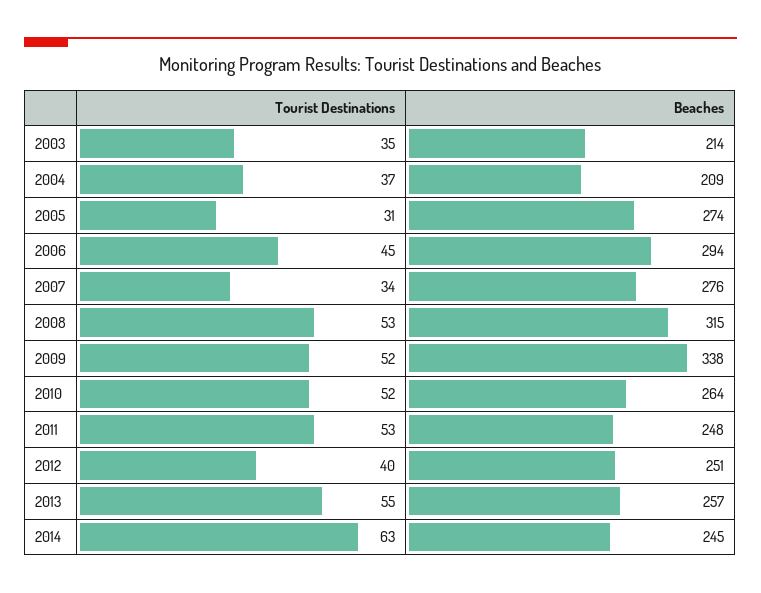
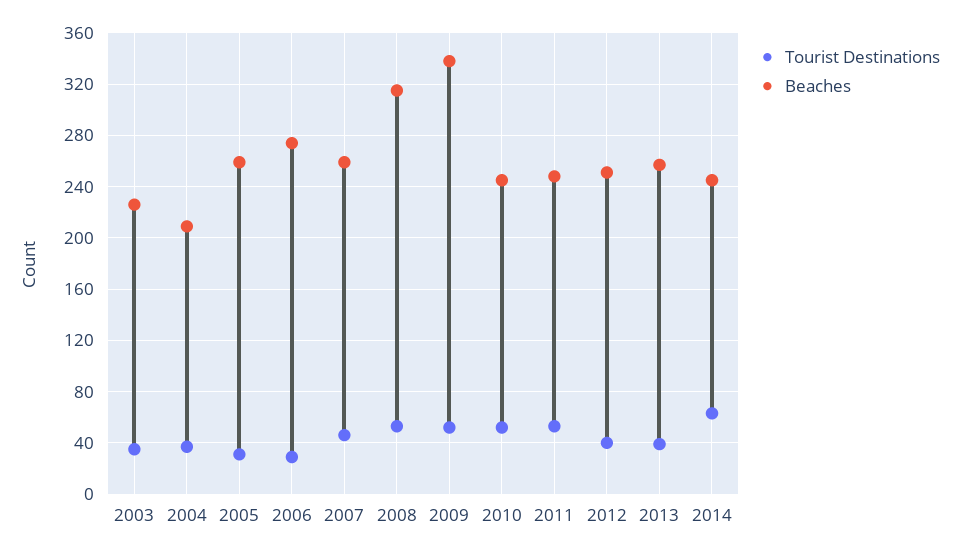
Beaches, 2003: 214 -> 225
Beaches, 2005: 274 -> 260
Tourist Destinations, 2006: 45 -> 30
Beaches, 2006: 294 -> 275
Tourist Destinations, 2007: 34 -> 45
Beaches, 2007: 276 -> 260
Beaches, 2010: 264 -> 245
Tourist Destinations, 2013: 55 -> 40

